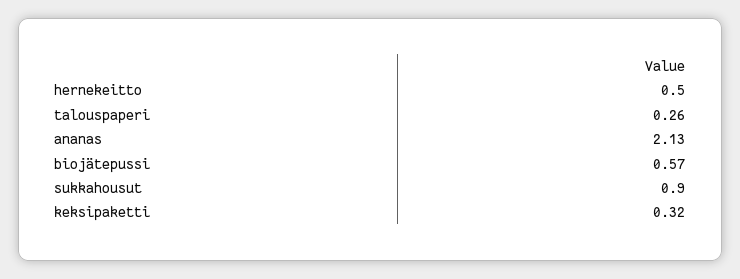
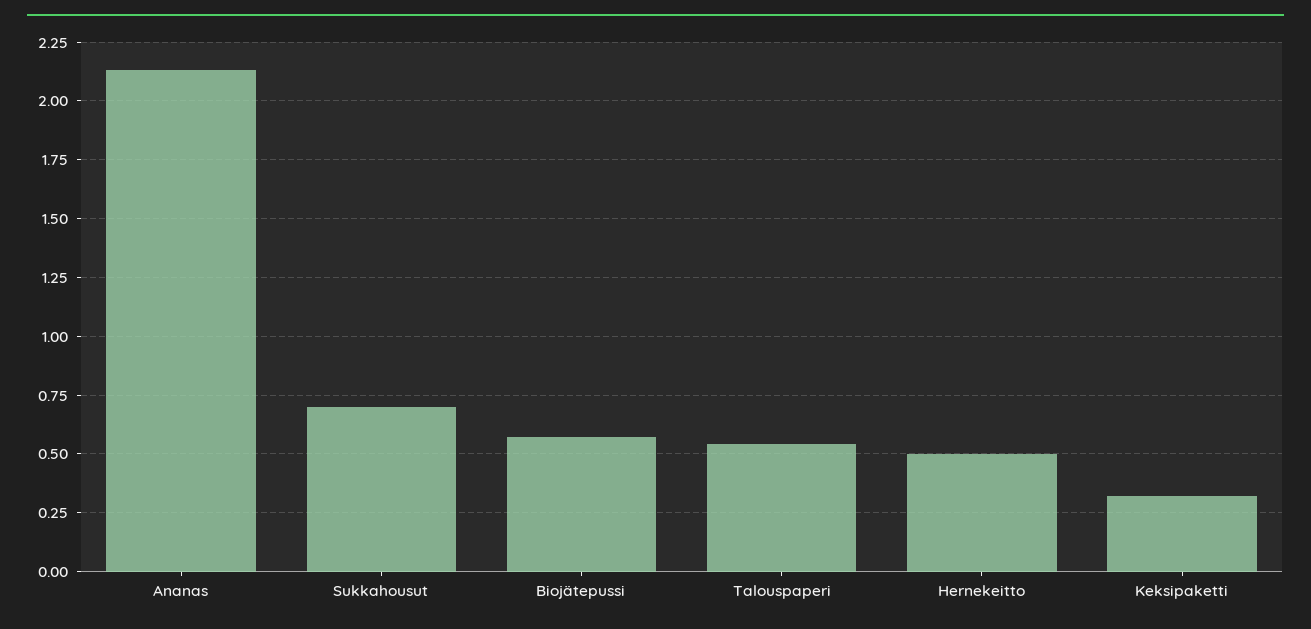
talouspaperi: 0.26 -> 0.55
sukkahousut: 0.9 -> 0.7

